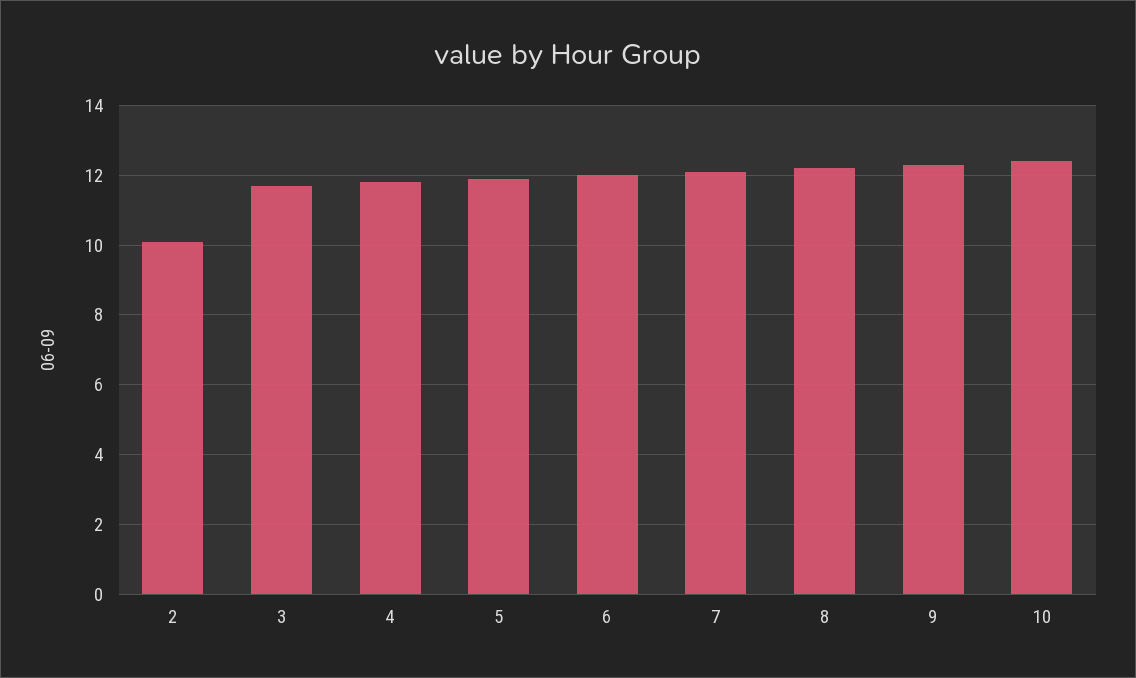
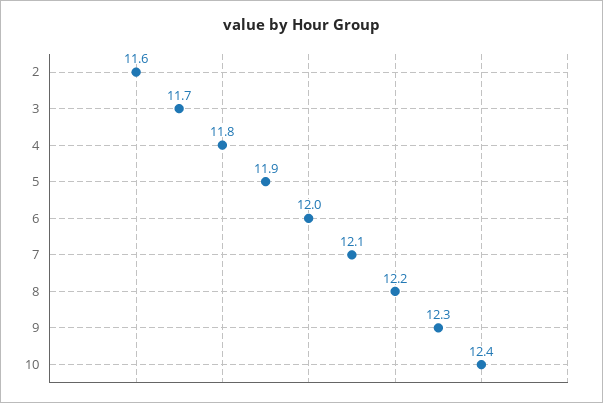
2: 10 -> 11.6

